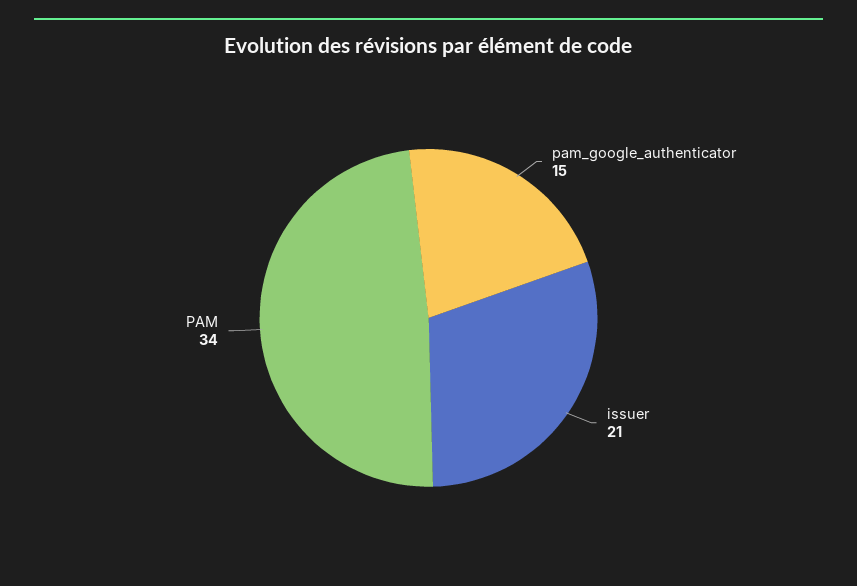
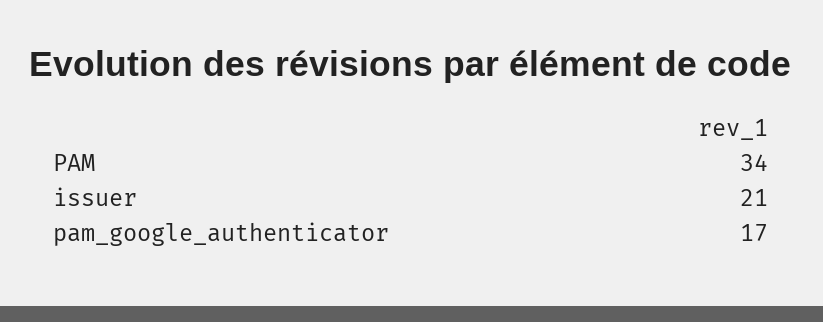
pam_google_authenticator: 15 -> 17

